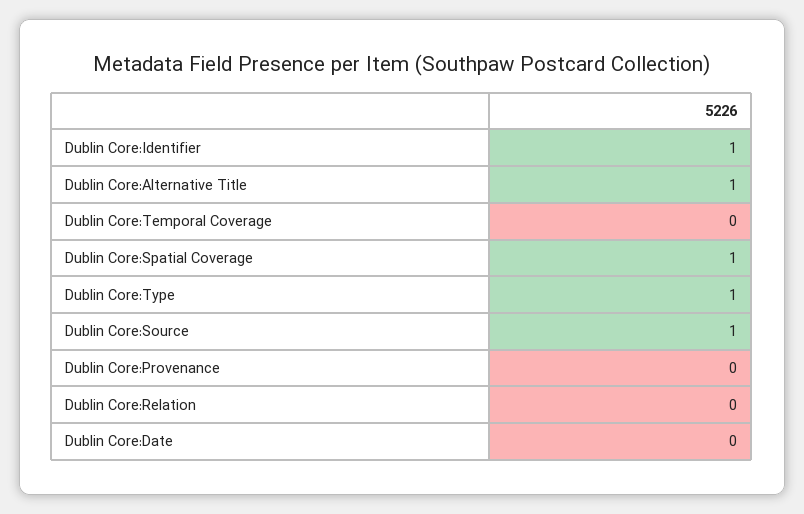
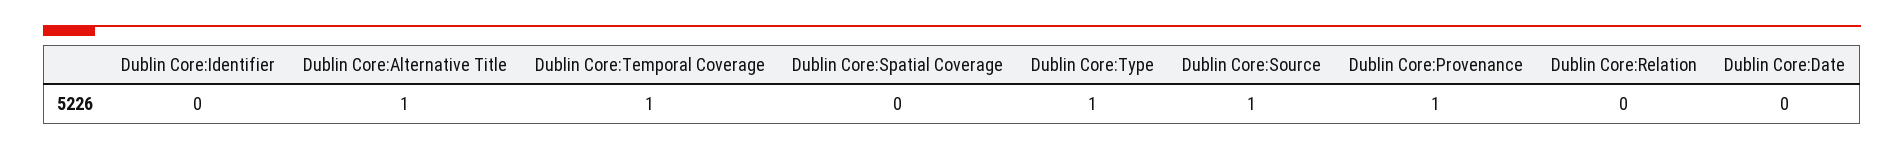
Dublin Core:Identifier: 1 -> 0
Dublin Core:Temporal Coverage: 0 -> 1
Dublin Core:Spatial Coverage: 1 -> 0
Dublin Core:Provenance: 0 -> 1

